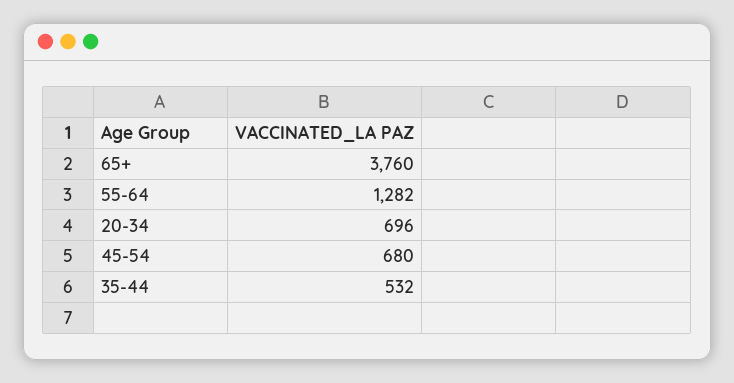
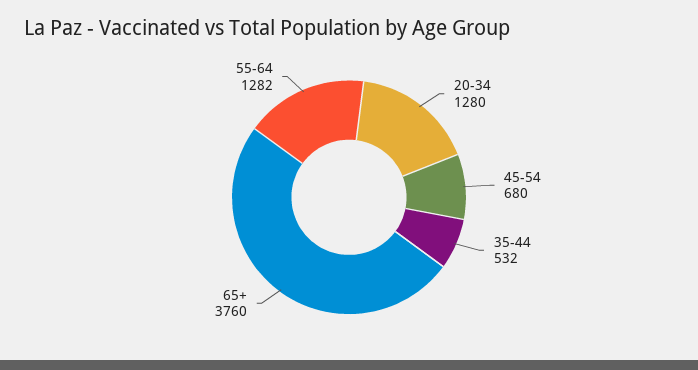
20-34: 696 -> 1280

